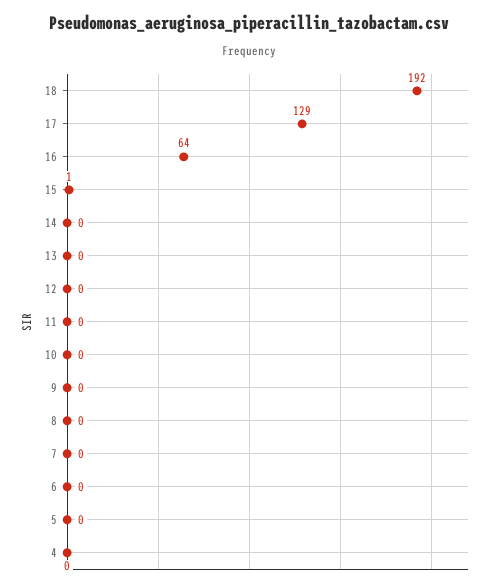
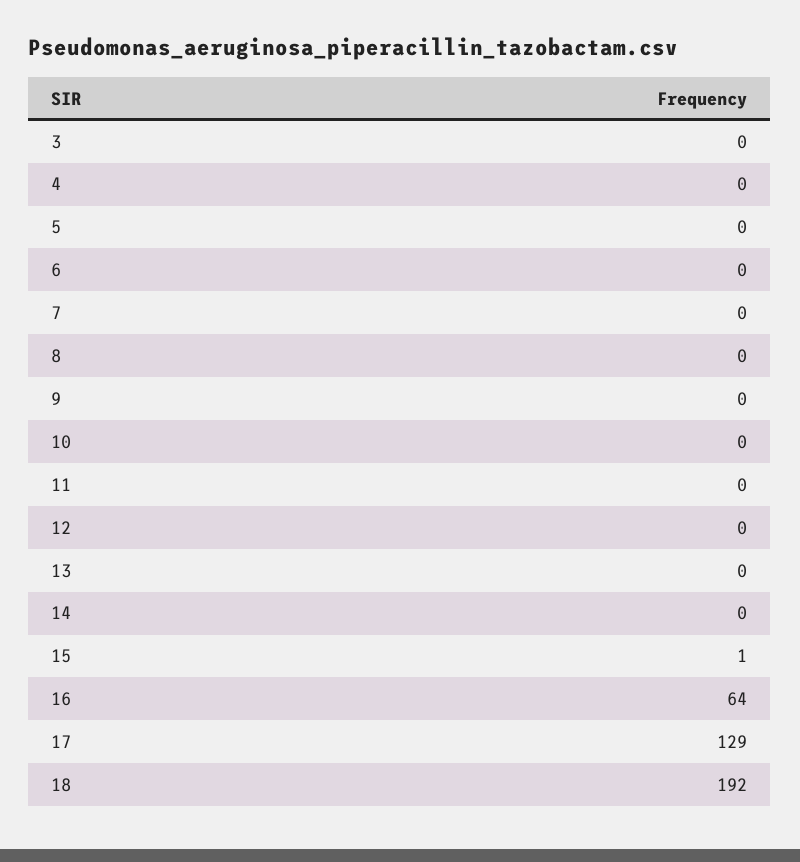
3: none -> 0

